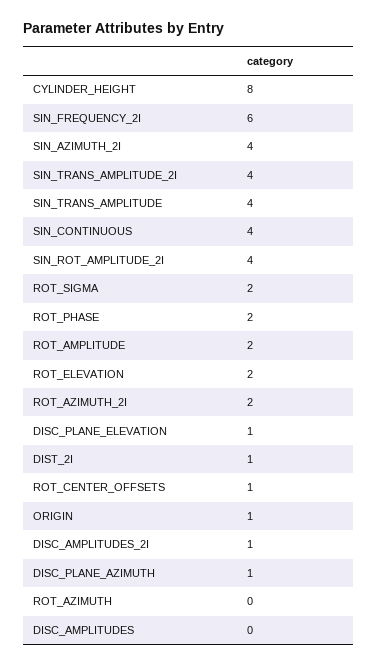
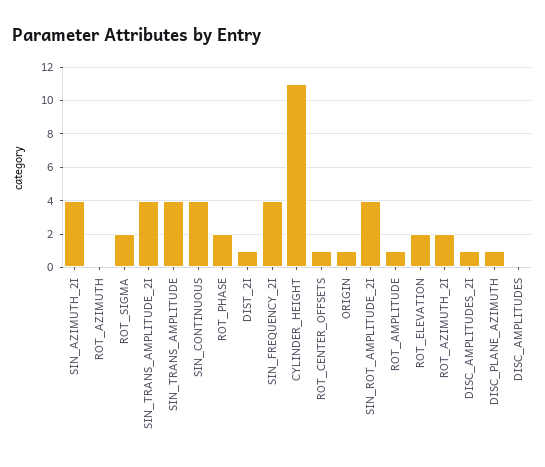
CYLINDER_HEIGHT: 8 -> 11
SIN_FREQUENCY_2I: 6 -> 4
ROT_AMPLITUDE: 2 -> 1
DISC_PLANE_ELEVATION: 1 -> none

